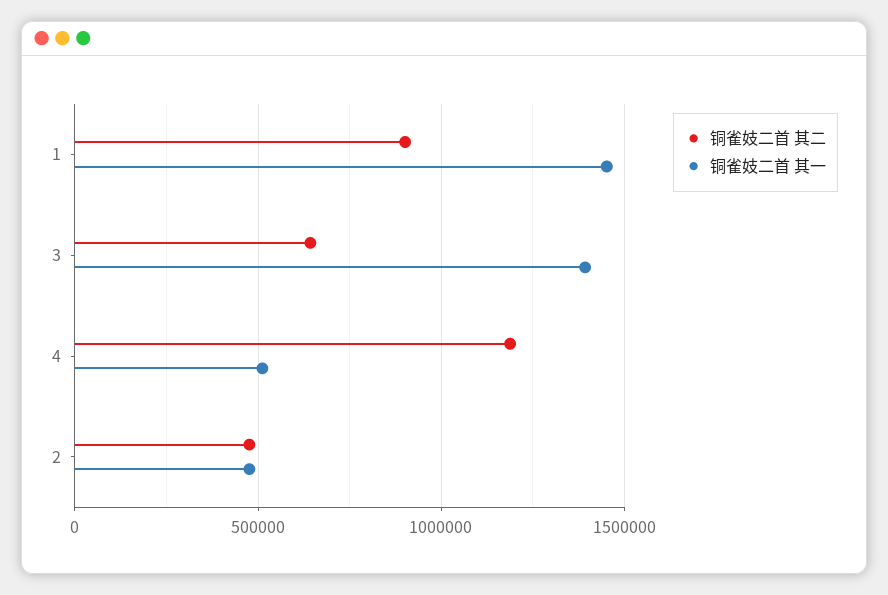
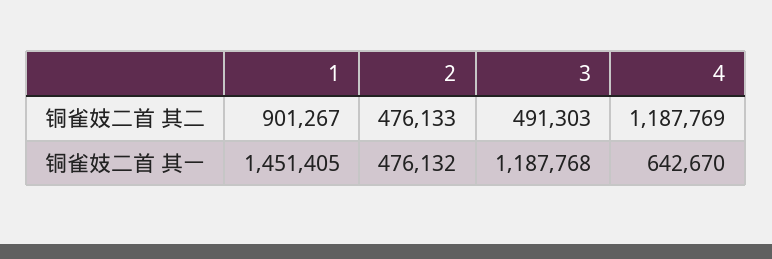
铜雀妓二首 其二, 3: 650000 -> 491303
铜雀妓二首 其一, 3: 1400000 -> 1187768
铜雀妓二首 其一, 4: 500000 -> 642670

